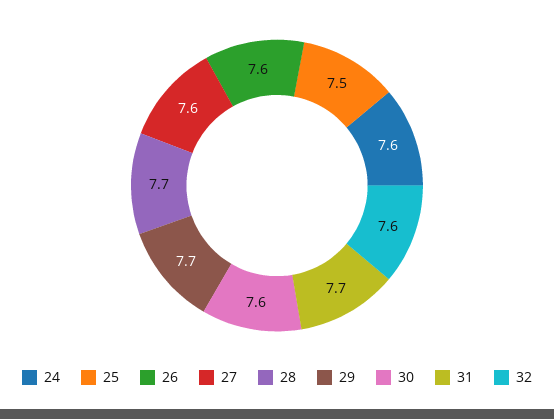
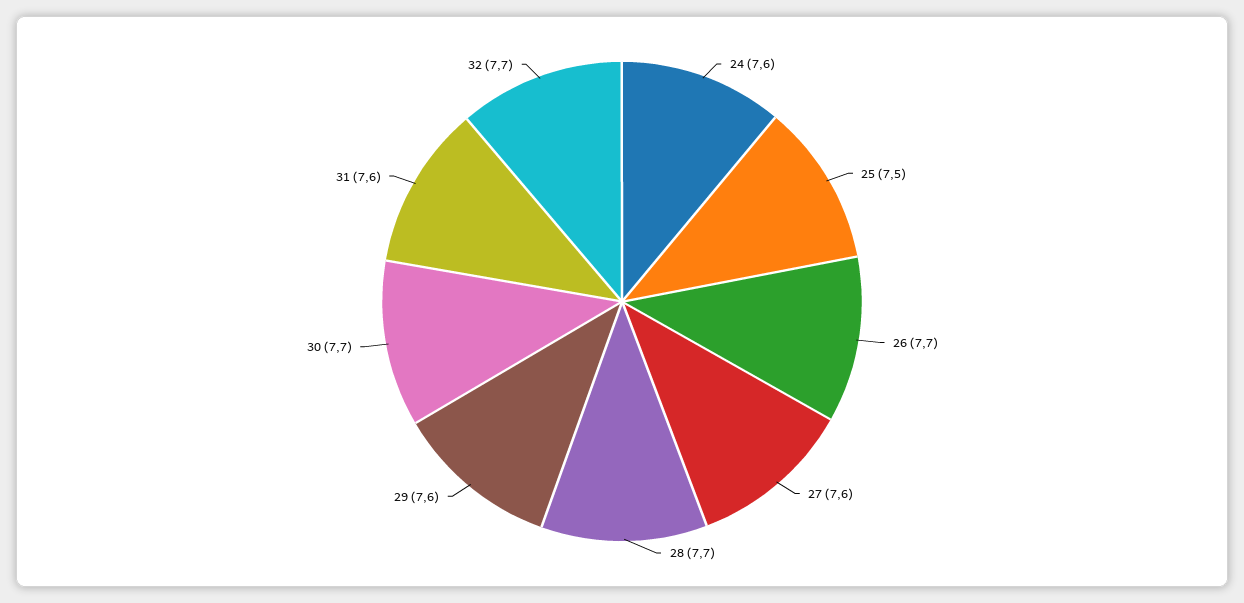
26: 7.6 -> 7.7
29: 7.7 -> 7.6
30: 7.6 -> 7.7
31: 7.7 -> 7.6
32: 7.6 -> 7.7

